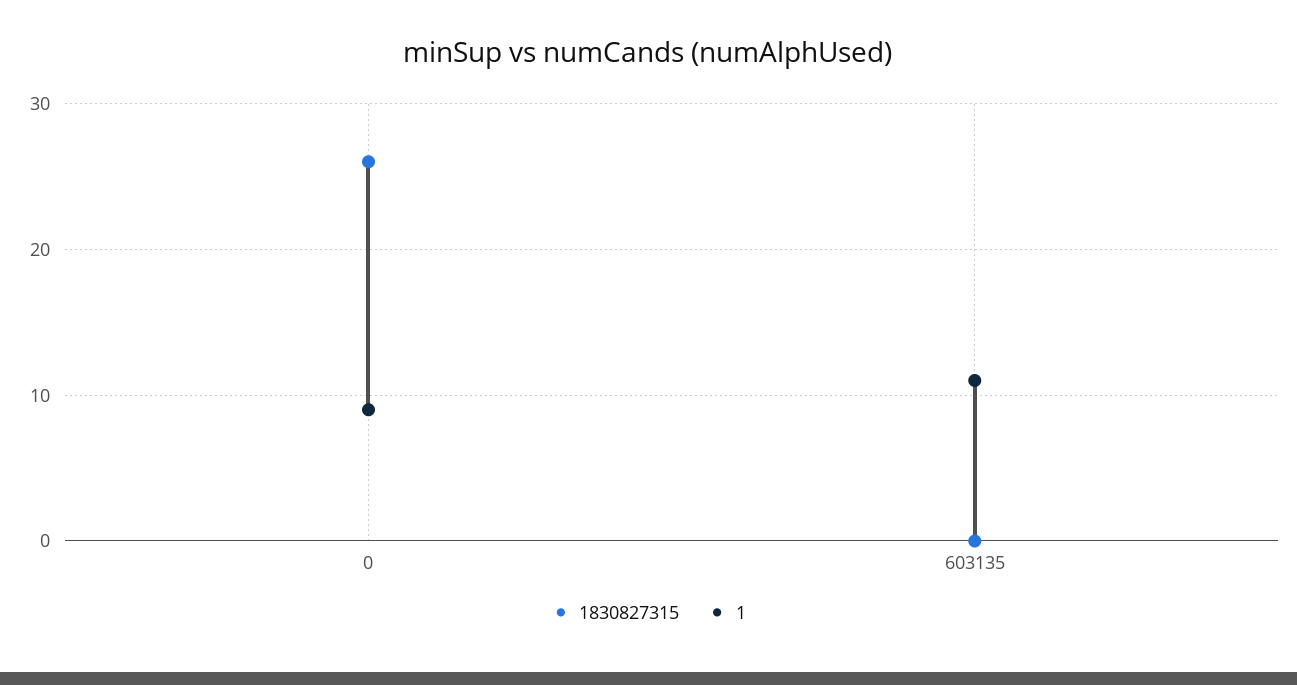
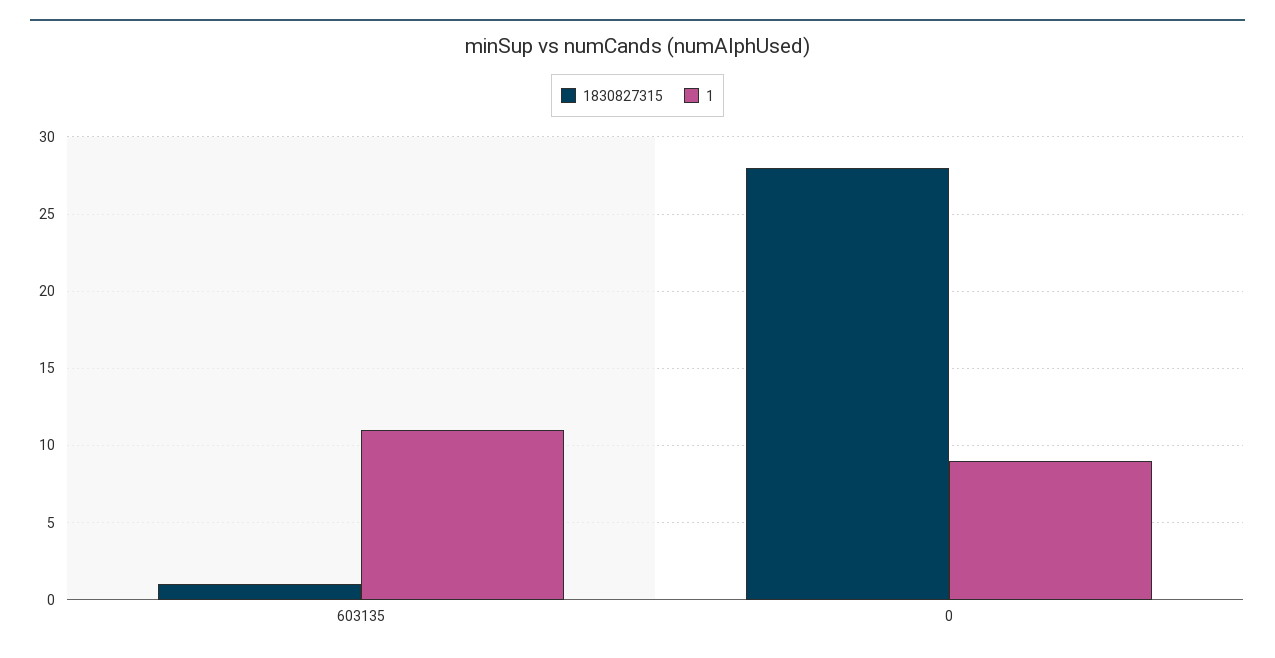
1830827315, 0: 26 -> 28
1830827315, 603135: 0 -> 1

